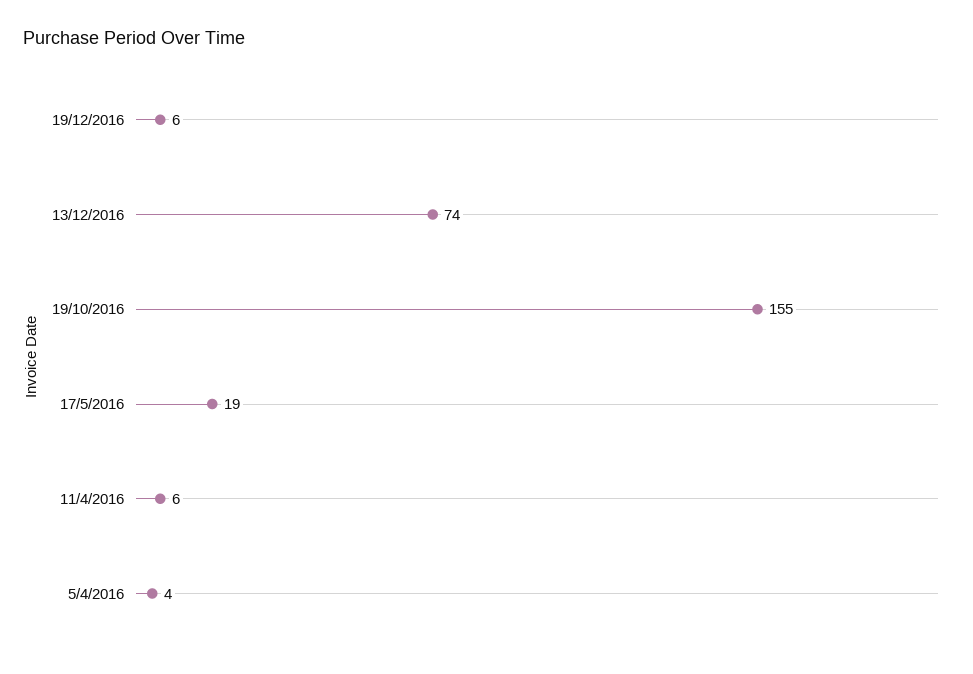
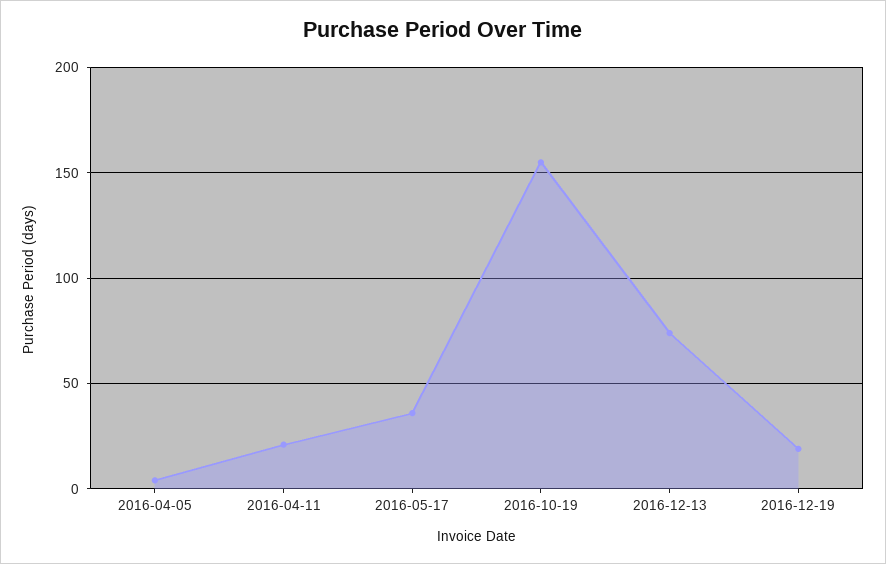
19/12/2016: 6 -> 20
17/5/2016: 19 -> 35
11/4/2016: 6 -> 20

